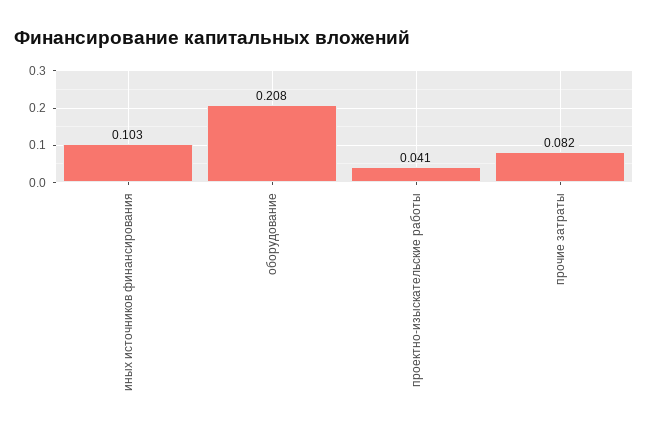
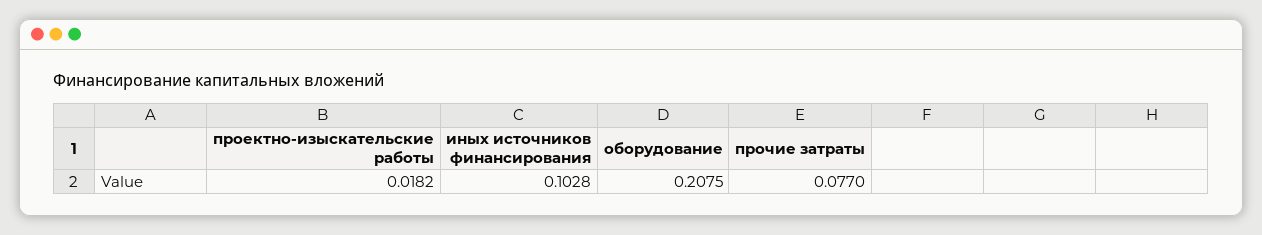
проектно-изыскательские работы: 0.041 -> 0.0182
прочие затраты: 0.082 -> 0.077

